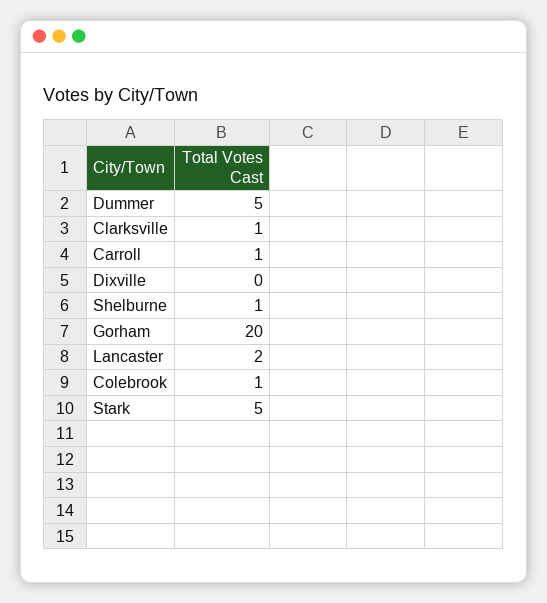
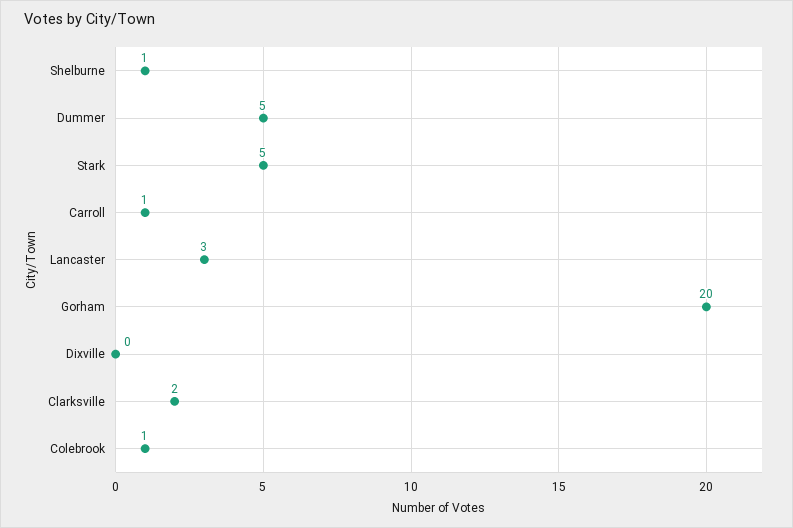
Clarksville: 1 -> 2
Lancaster: 2 -> 3

